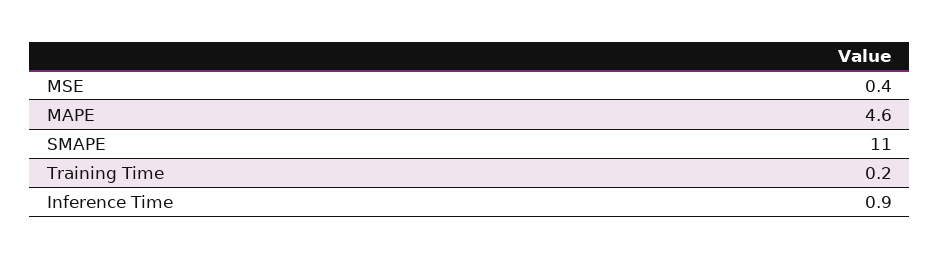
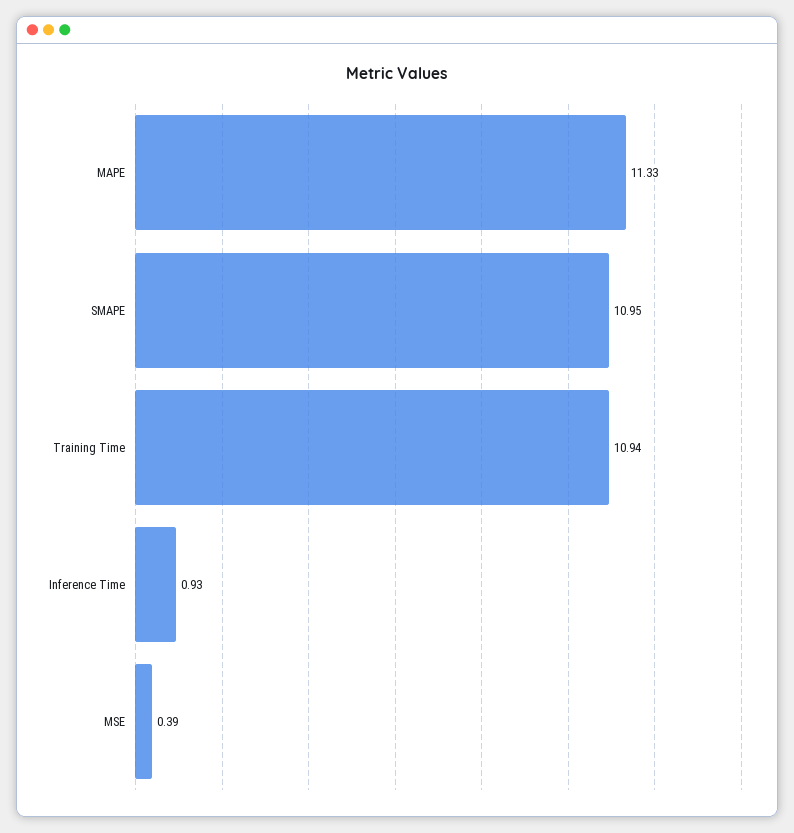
MAPE: 4.6 -> 11.33
Training Time: 0.2 -> 10.94

